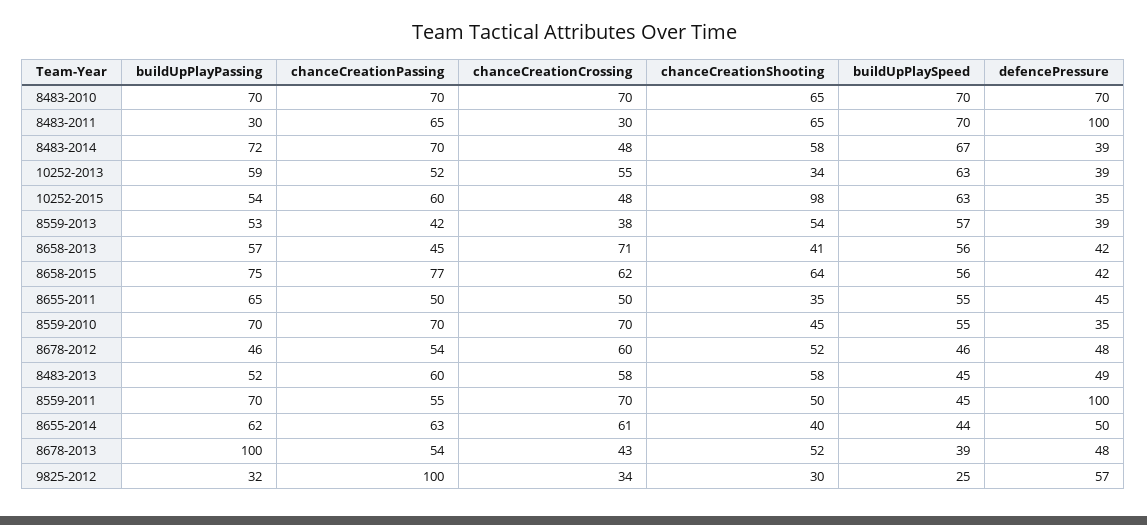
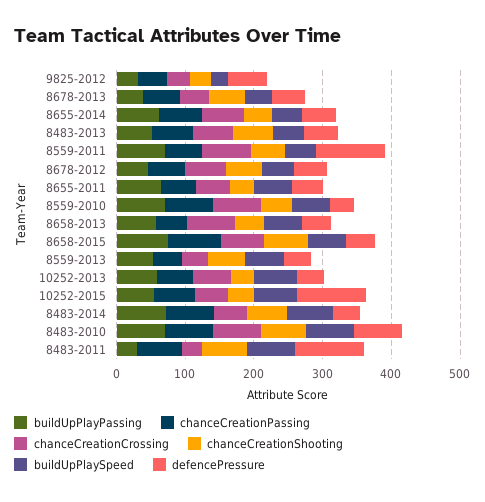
chanceCreationShooting, 10252-2015: 98 -> 40
defencePressure, 10252-2015: 35 -> 100
buildUpPlayPassing, 8678-2013: 100 -> 40
chanceCreationPassing, 9825-2012: 100 -> 40

